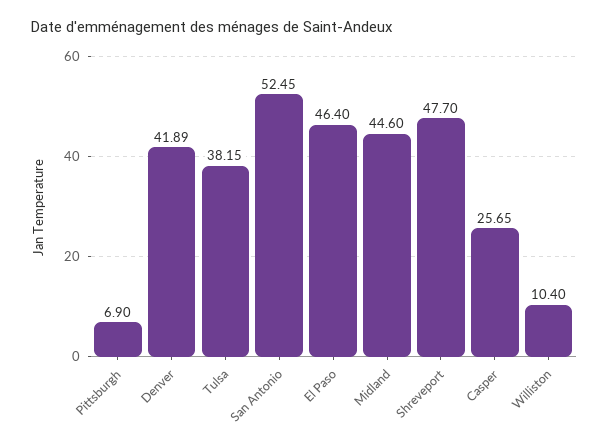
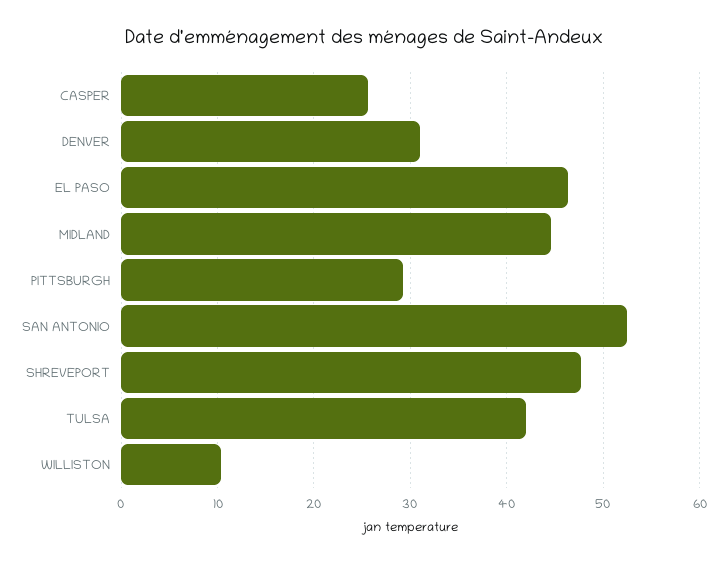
Pittsburgh: 6.9 -> 29
Denver: 41.89 -> 31
Tulsa: 38.15 -> 42

